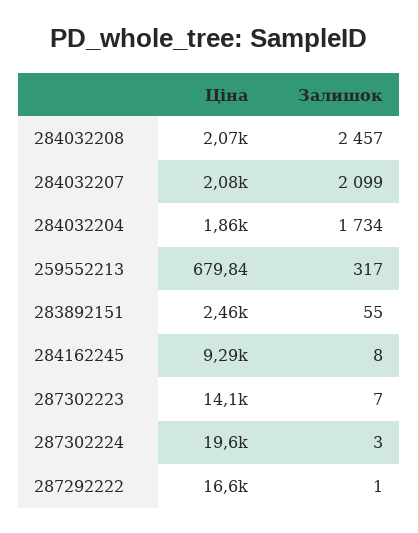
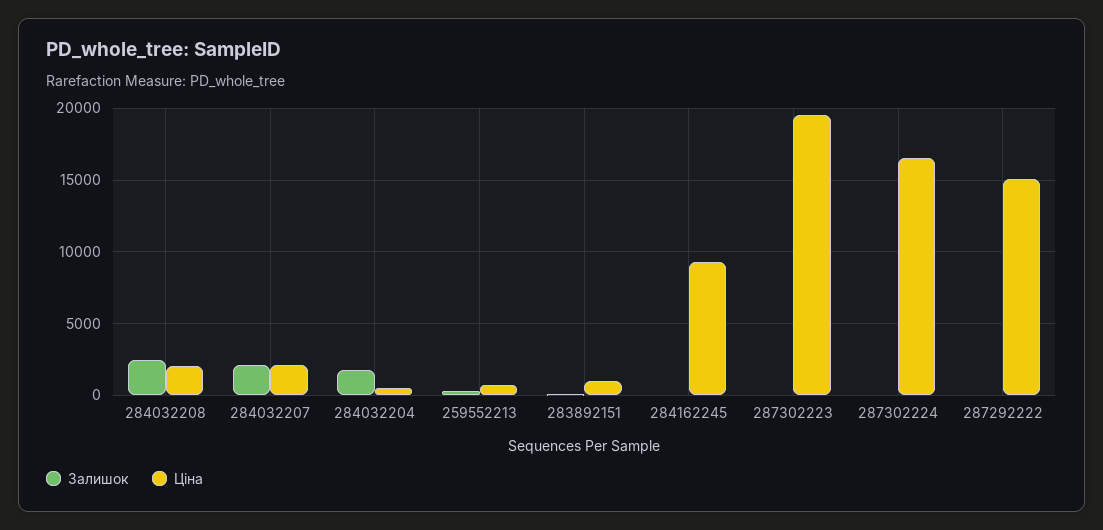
Ціна, 284032204: 1860 -> 500
Ціна, 283892151: 2460 -> 1000
Ціна, 287302223: 14100 -> 19500
Ціна, 287302224: 19600 -> 16500
Ціна, 287292222: 16600 -> 15000

